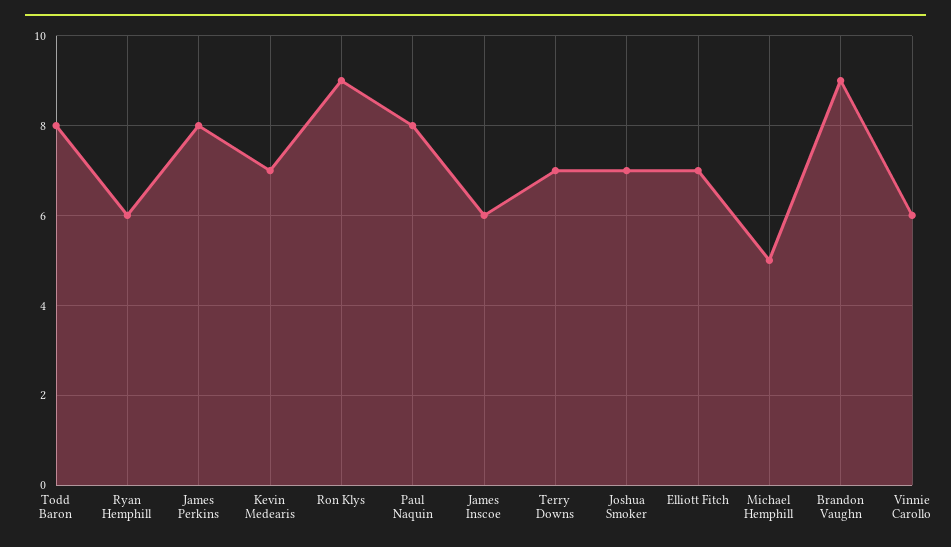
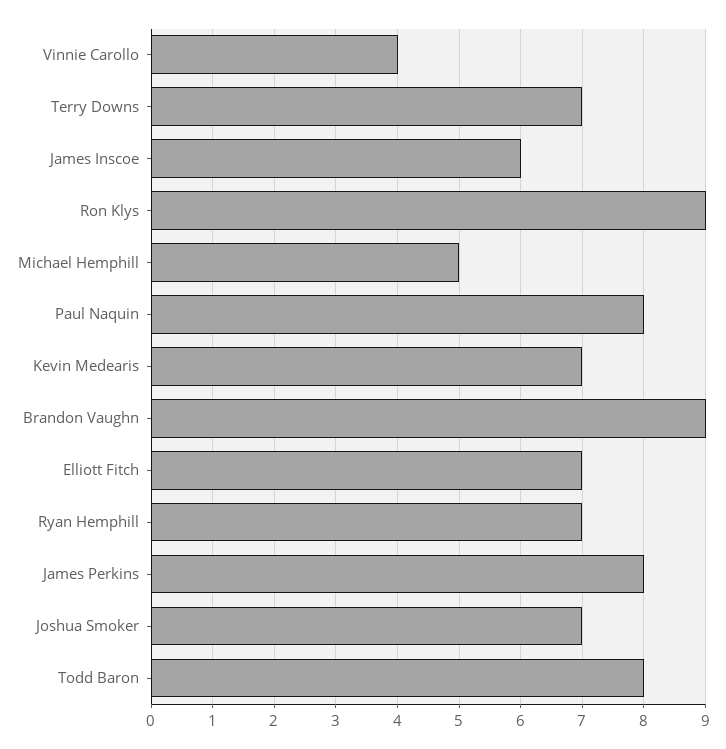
Ryan Hemphill: 6 -> 7
Vinnie Carollo: 6 -> 4

